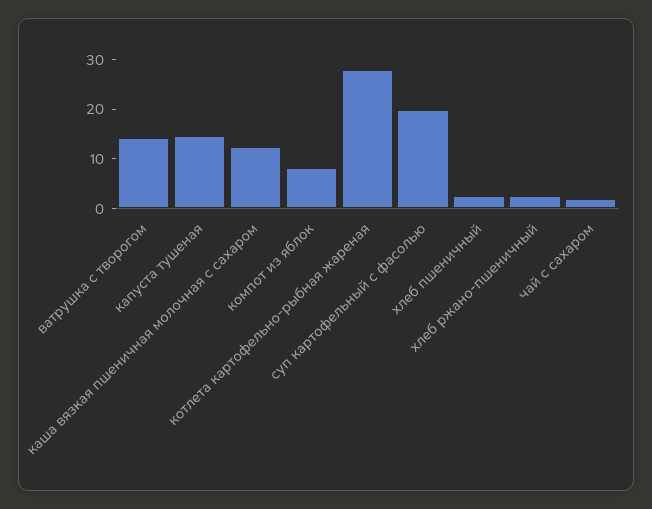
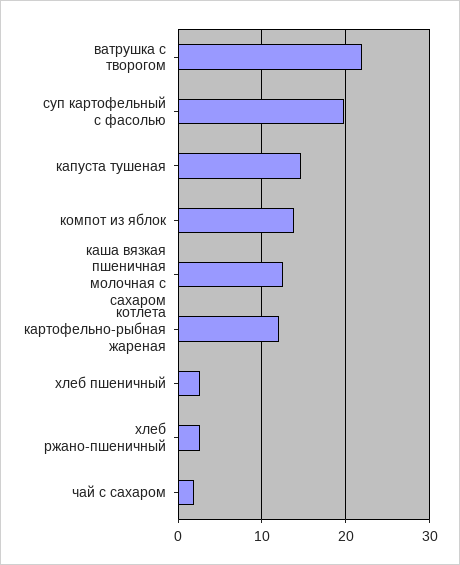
ватрушка с творогом: 14 -> 22
компот из яблок: 8 -> 14
котлета картофельно-рыбная жареная: 28 -> 12

